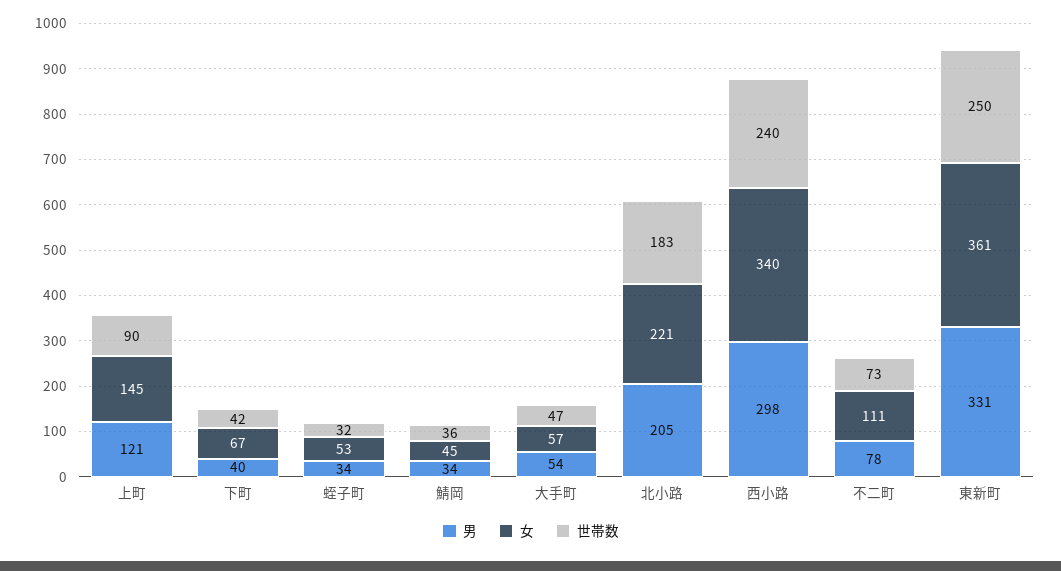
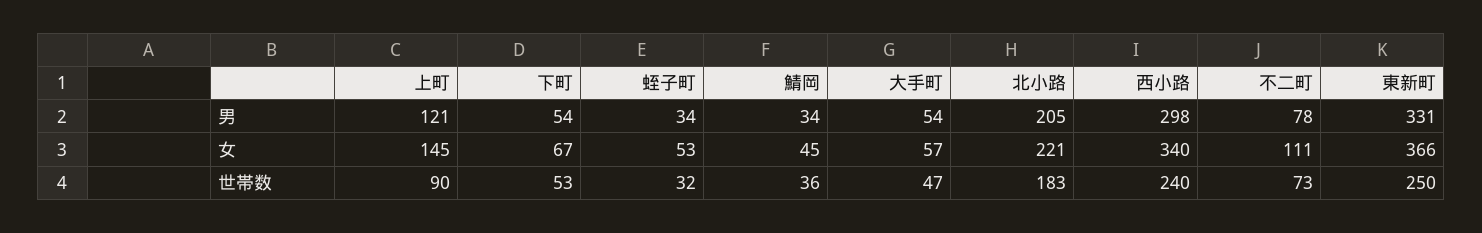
男, 下町: 40 -> 54
世帯数, 下町: 42 -> 53
女, 東新町: 361 -> 366

